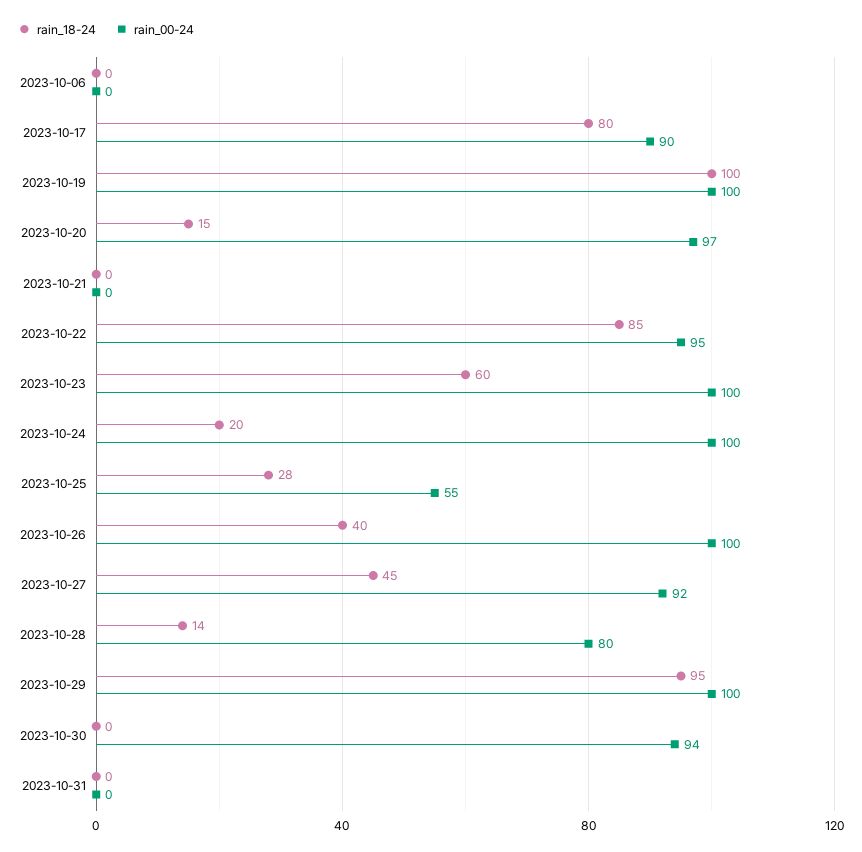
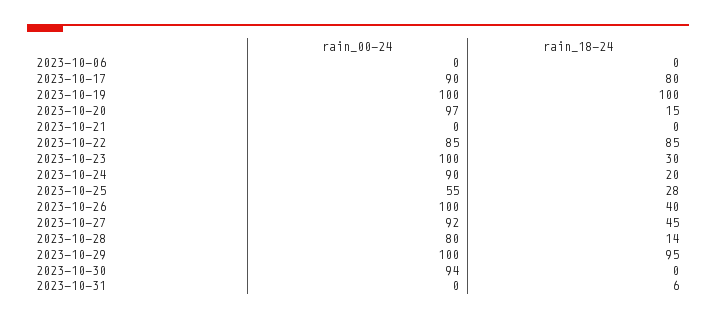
rain_00-24, 2023-10-22: 95 -> 85
rain_18-24, 2023-10-23: 60 -> 30
rain_00-24, 2023-10-24: 100 -> 90
rain_18-24, 2023-10-31: 0 -> 6

